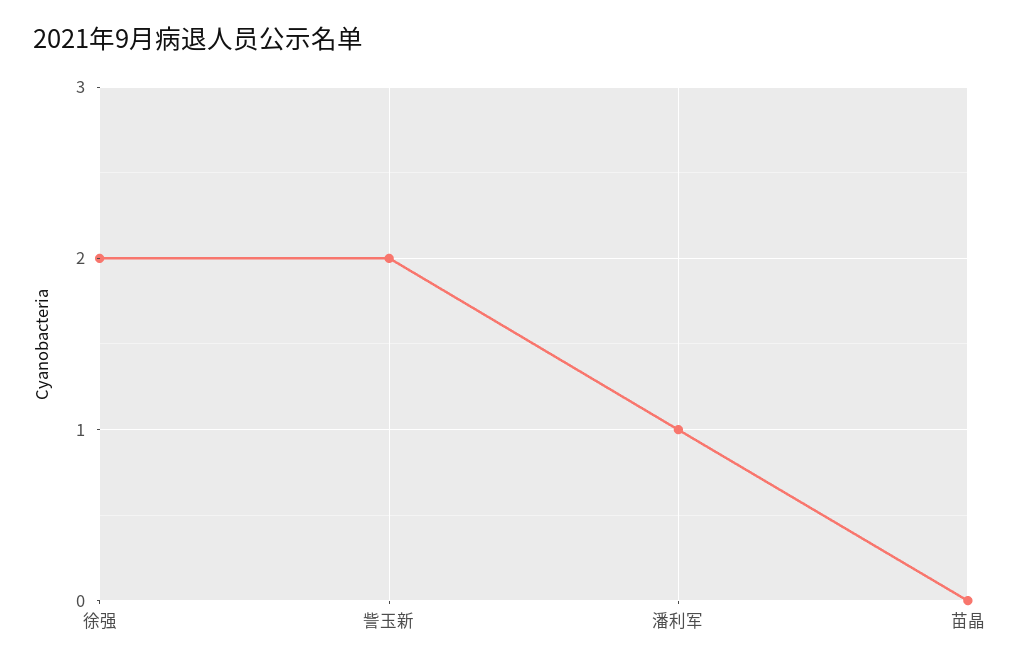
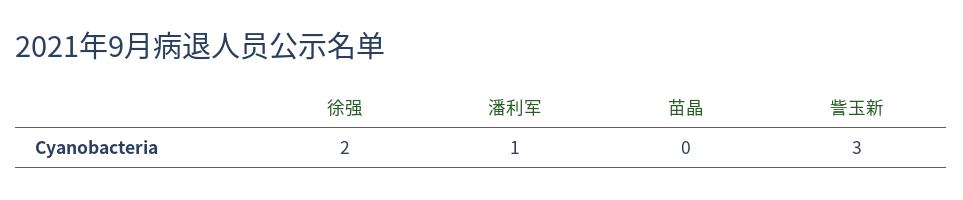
訾玉新: 2 -> 3

